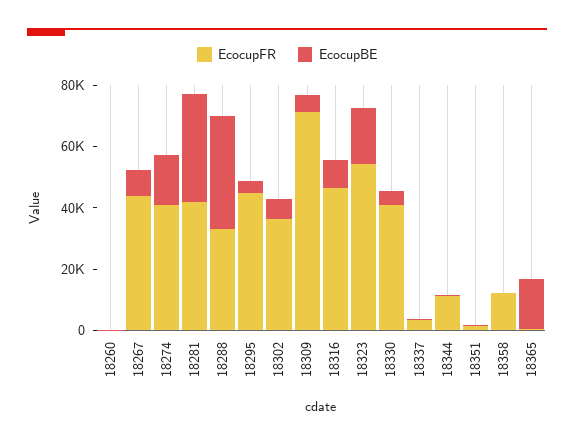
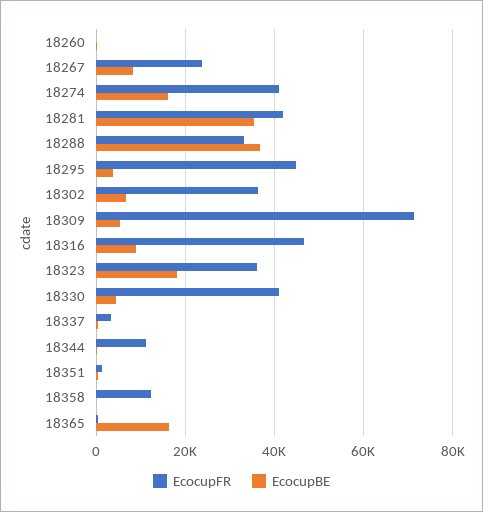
EcocupFR, 18267: 45000 -> 24000
EcocupFR, 18323: 55000 -> 36000

